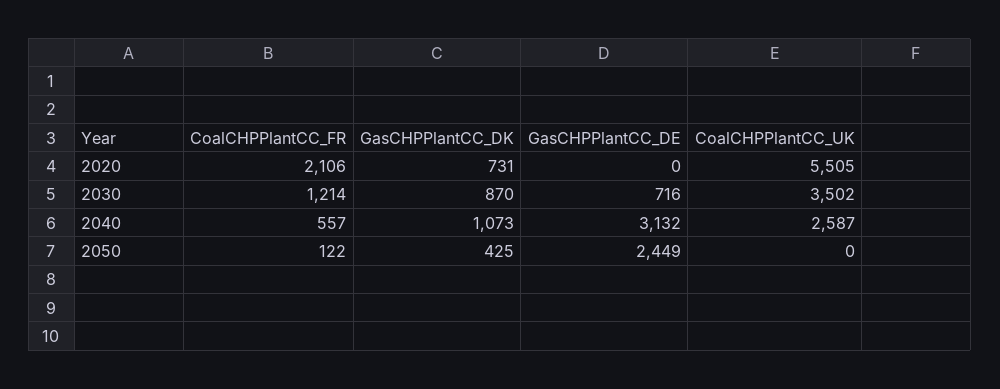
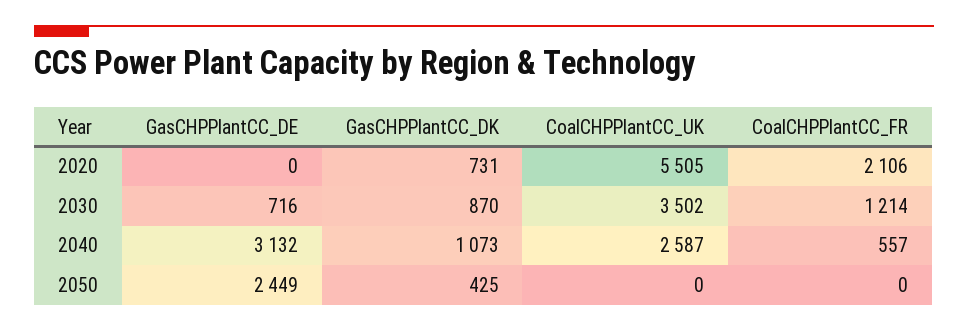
CoalCHPPlantCC_FR, 2050: 122 -> 0

